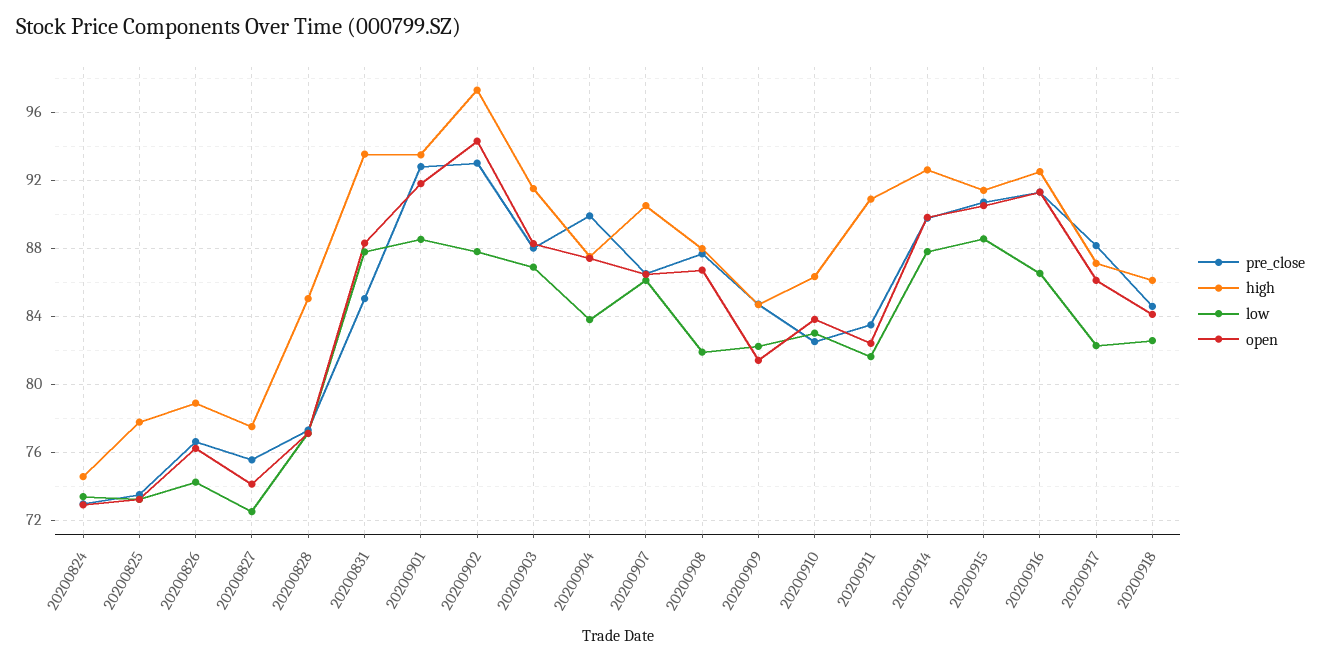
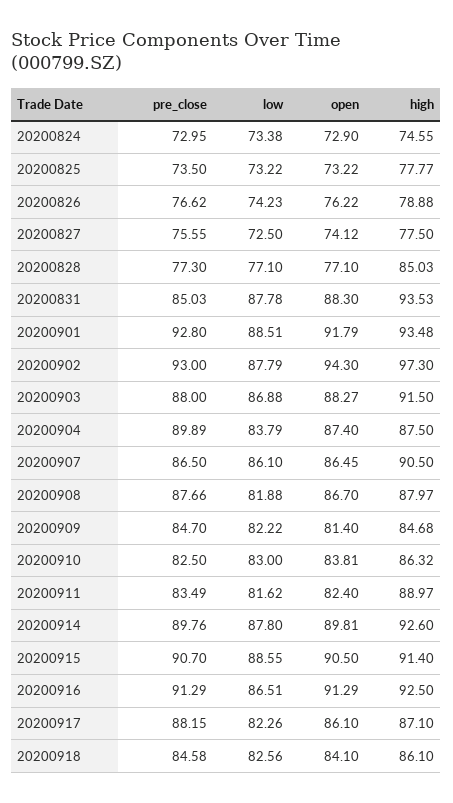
high, 20200911: 91 -> 88.97

